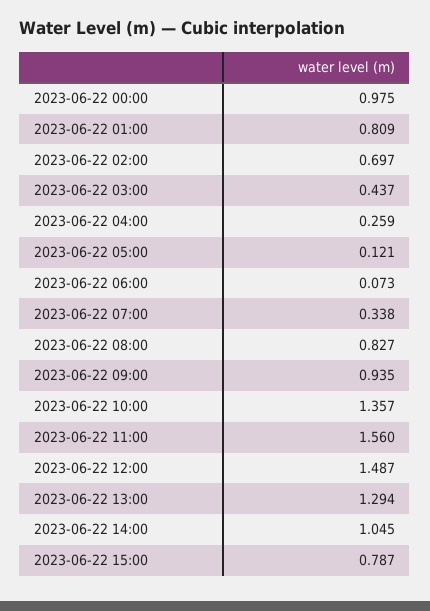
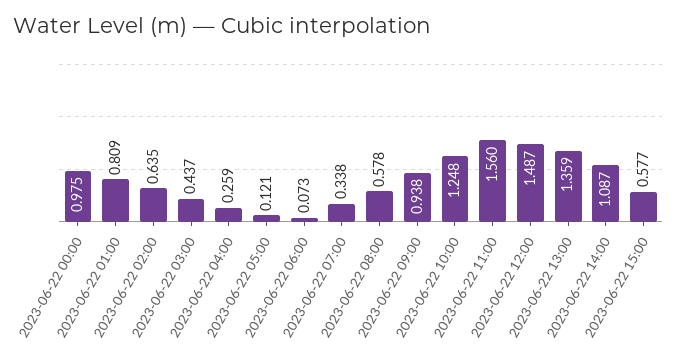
2023-06-22 02:00: 0.697 -> 0.635
2023-06-22 08:00: 0.827 -> 0.578
2023-06-22 09:00: 0.935 -> 0.938
2023-06-22 10:00: 1.357 -> 1.248
2023-06-22 13:00: 1.294 -> 1.359
2023-06-22 14:00: 1.045 -> 1.087
2023-06-22 15:00: 0.787 -> 0.577

